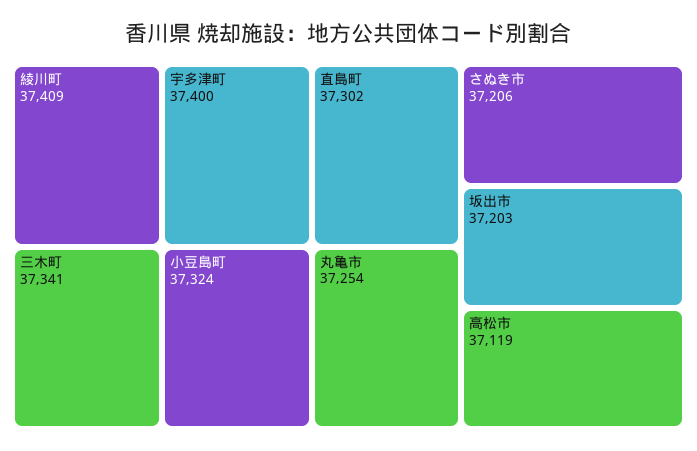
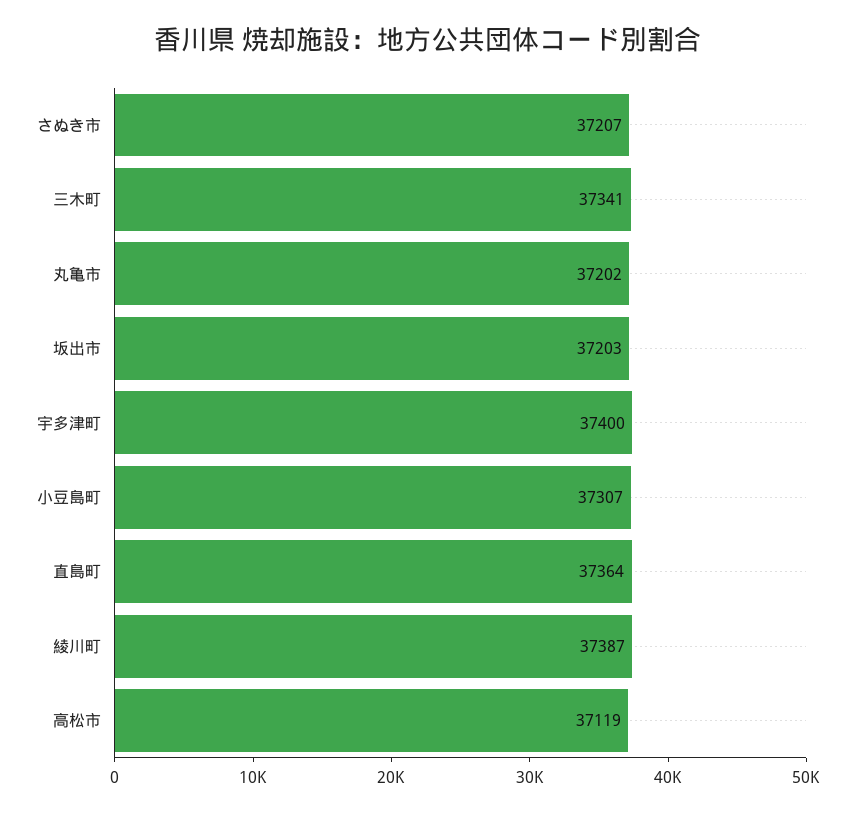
綾川町: 37409 -> 37387
小豆島町: 37324 -> 37307
直島町: 37302 -> 37364
丸亀市: 37254 -> 37202
さぬき市: 37206 -> 37207

